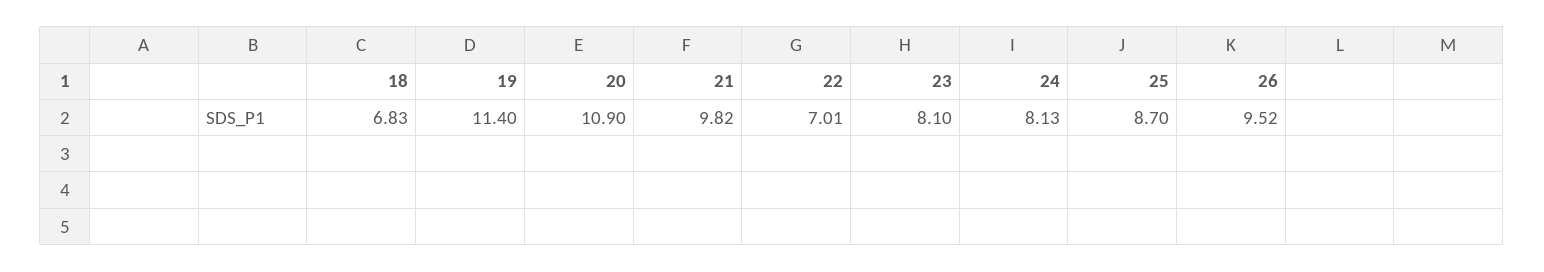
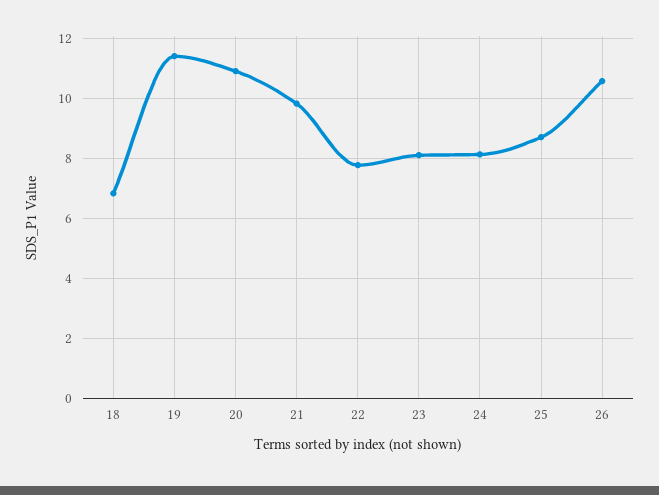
22: 7.01 -> 7.75
26: 9.52 -> 10.5

